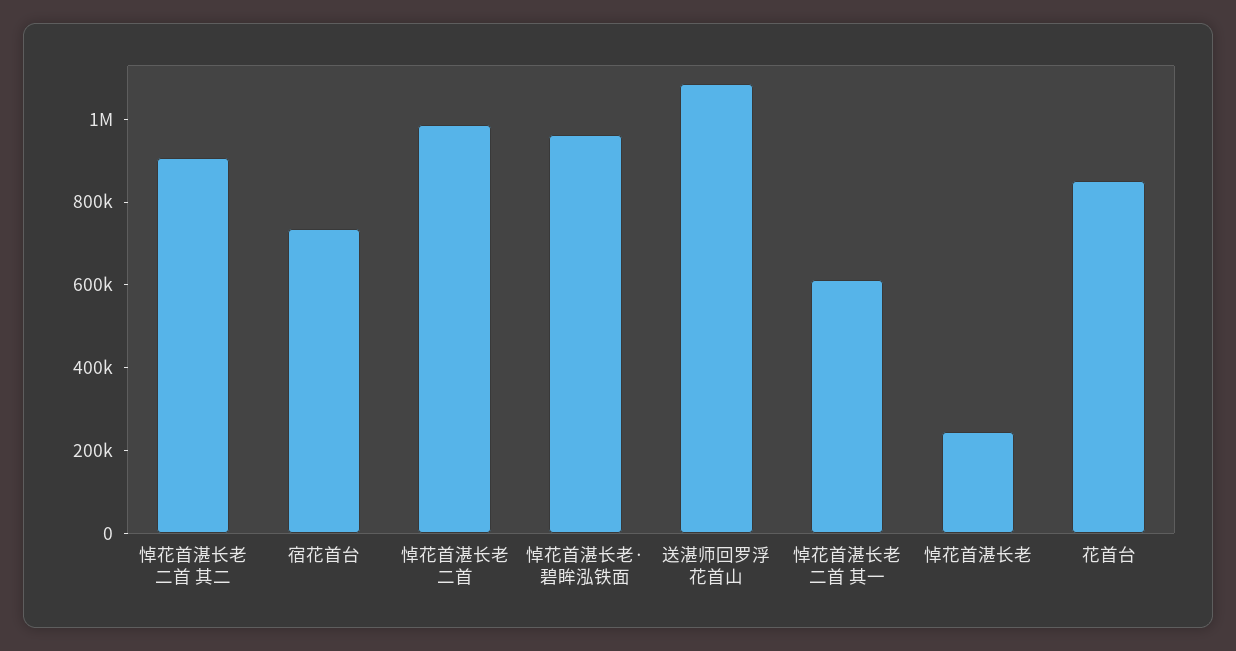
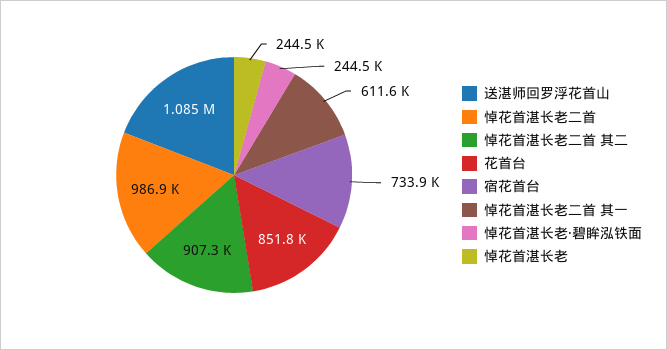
悼花首湛长老·碧眸泓铁面: 950000 -> 244500

